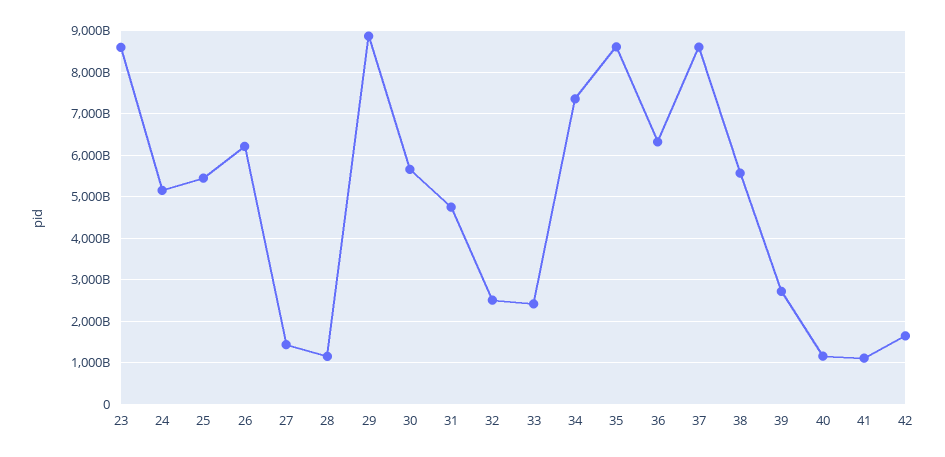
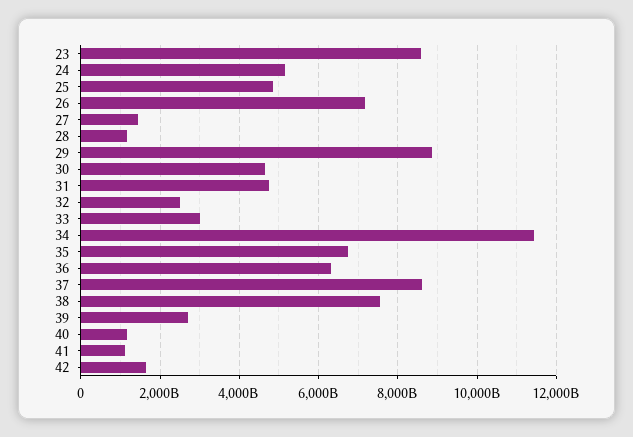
25: 5400000000000 -> 4800000000000
26: 6200000000000 -> 7200000000000
30: 5600000000000 -> 4600000000000
33: 2400000000000 -> 3000000000000
34: 7400000000000 -> 11400000000000
35: 8600000000000 -> 6800000000000
38: 5600000000000 -> 7600000000000

